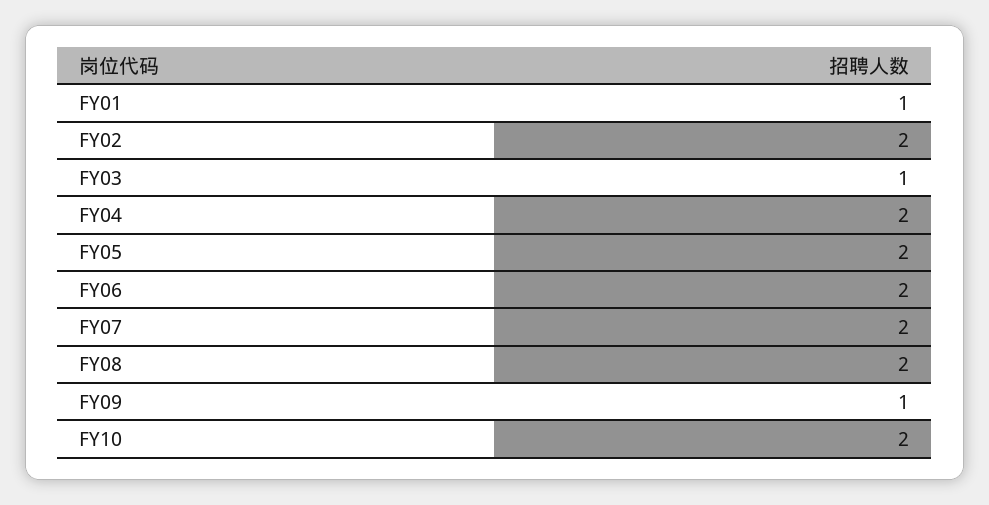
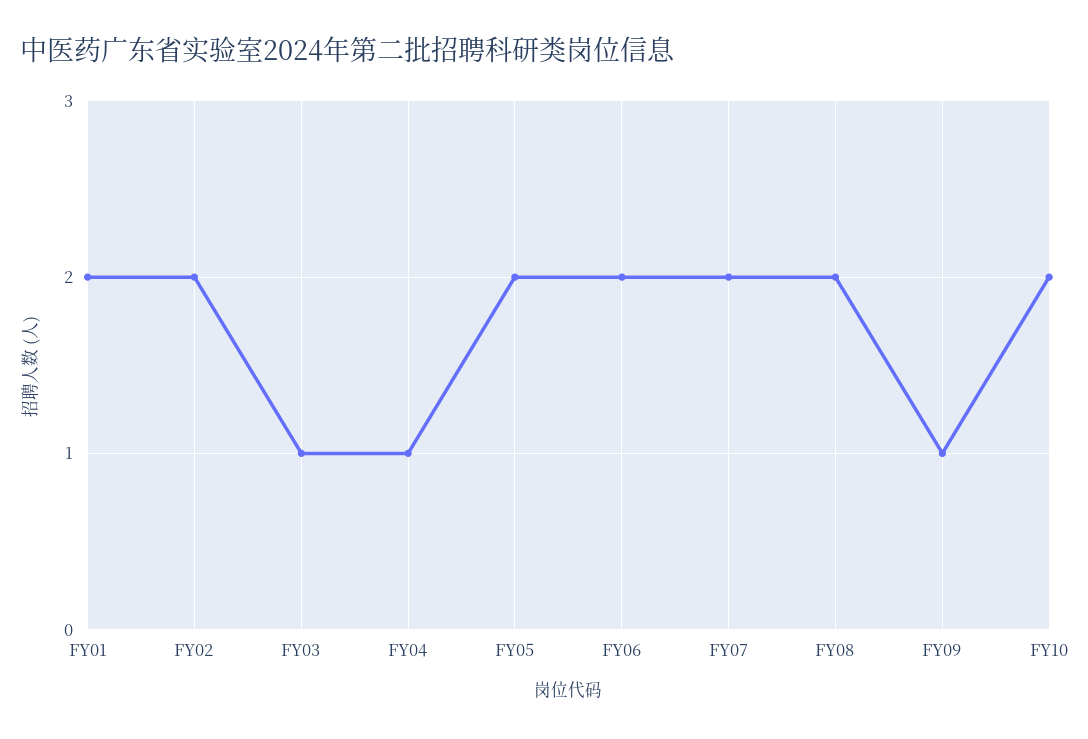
FY01: 1 -> 2
FY04: 2 -> 1

